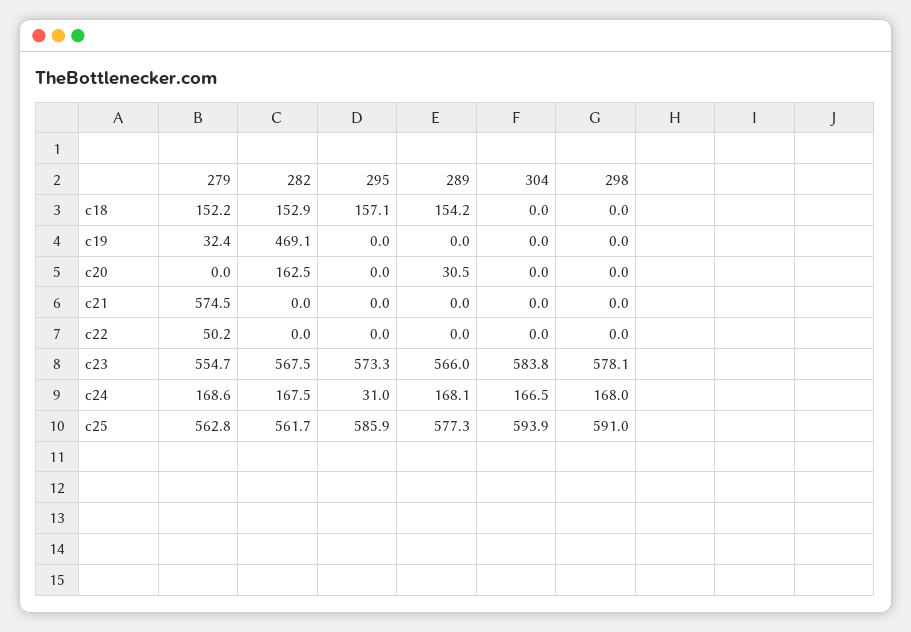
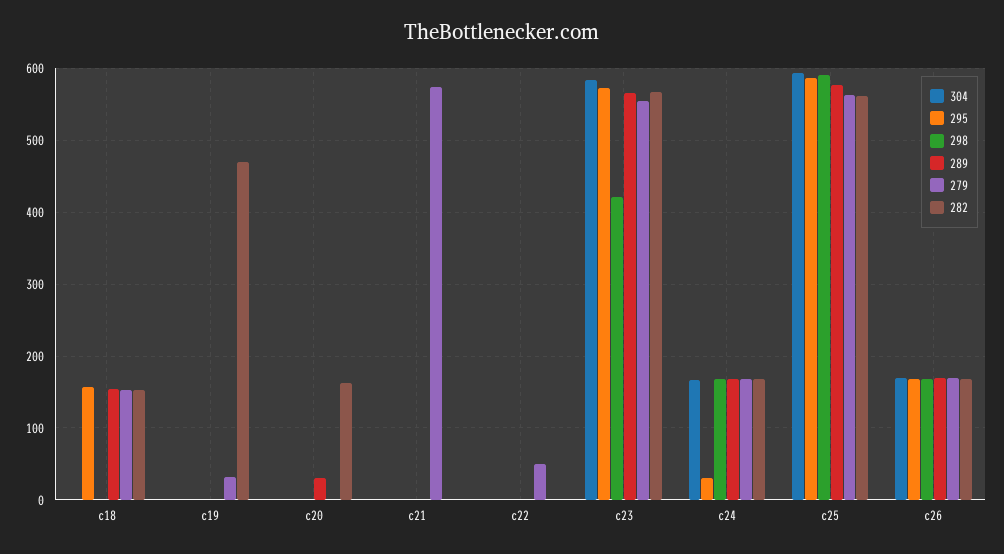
298, c23: 578.1 -> 420
304, c26: none -> 170
295, c26: none -> 170
298, c26: none -> 170
289, c26: none -> 170
279, c26: none -> 170
282, c26: none -> 170

